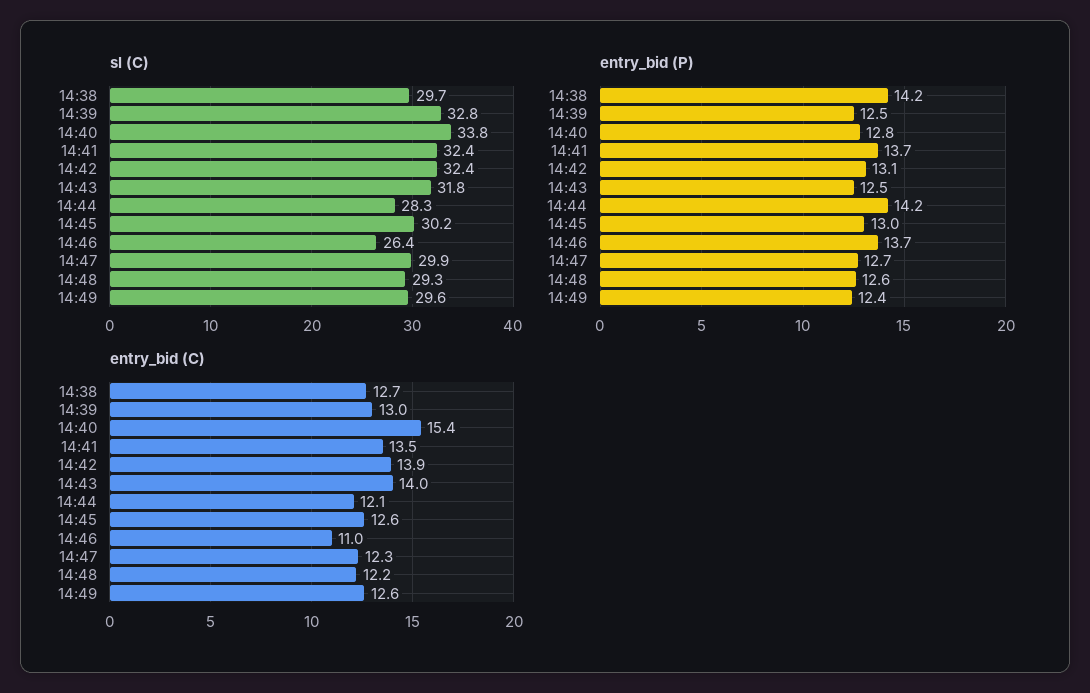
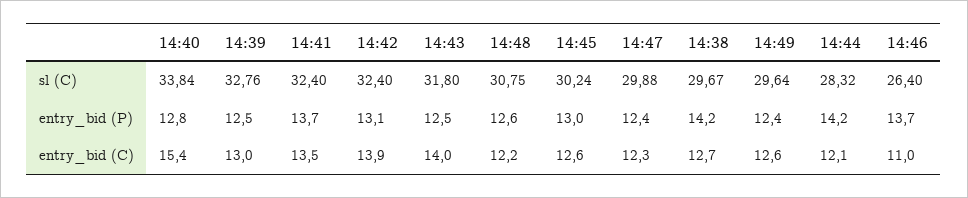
sl (C), 14:48: 29.3 -> 30.75
entry_bid (P), 14:47: 12.7 -> 12.4

